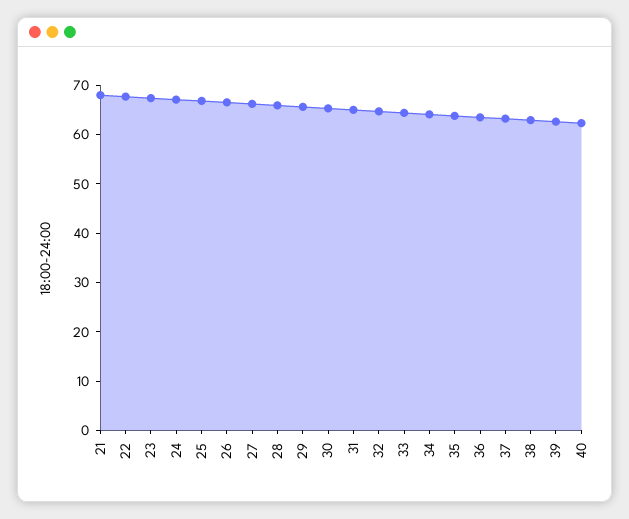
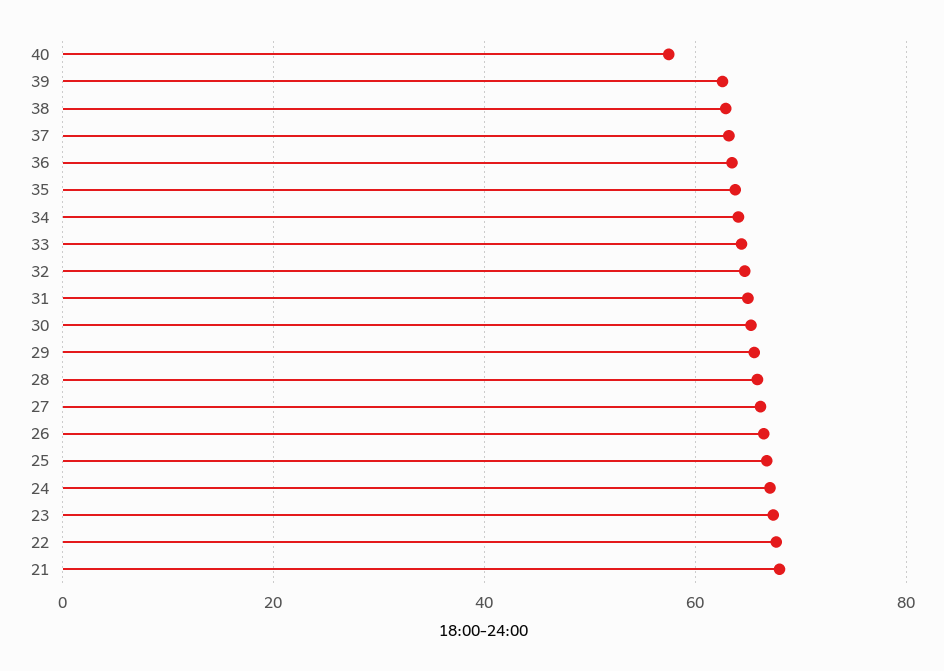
40: 62 -> 58

